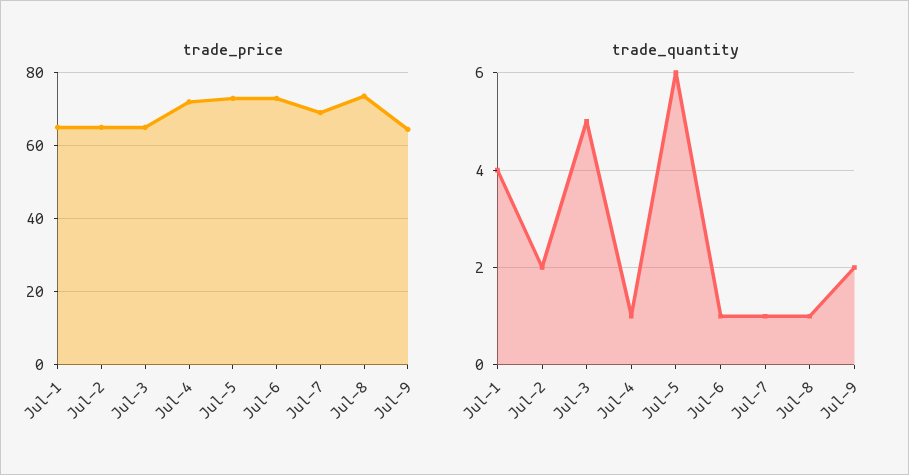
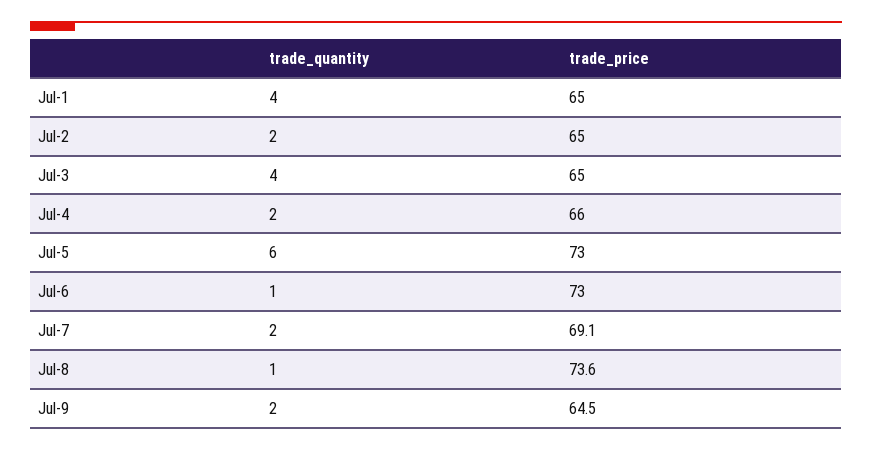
trade_price, Jul-4: 72 -> 66
trade_quantity, Jul-3: 5 -> 4
trade_quantity, Jul-4: 1 -> 2
trade_quantity, Jul-7: 1 -> 2

